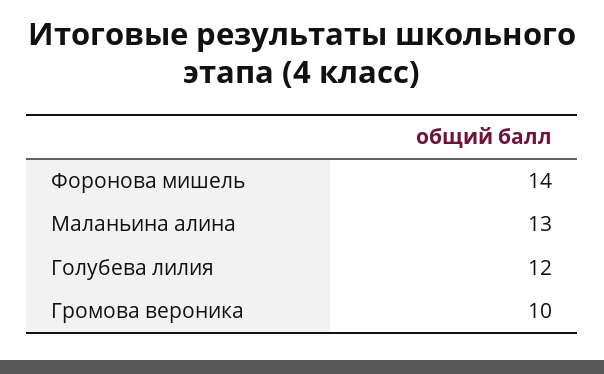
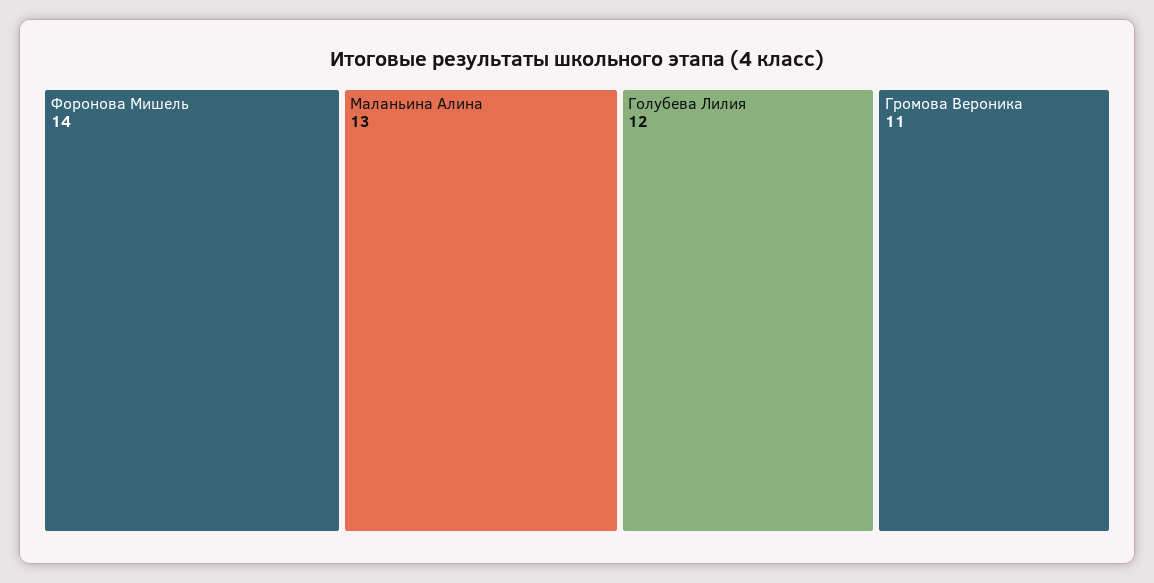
Громова вероника: 10 -> 11

